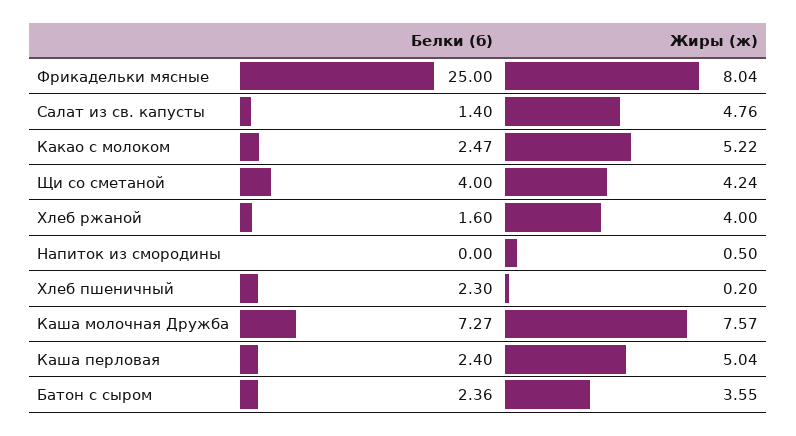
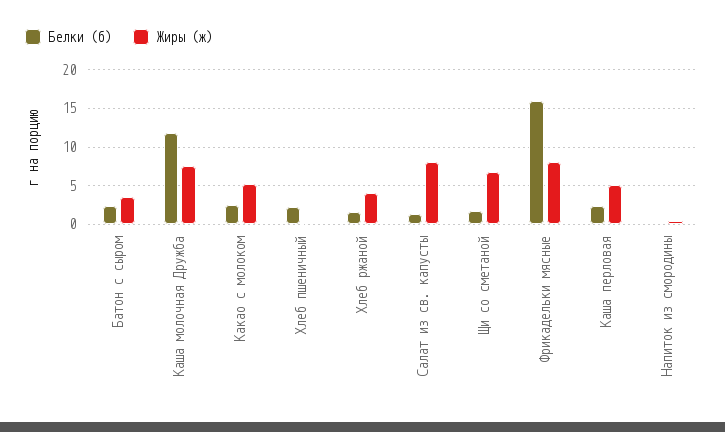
Белки (б), Фрикадельки мясные: 25 -> 16
Жиры (ж), Салат из св. капусты: 4.76 -> 8
Белки (б), Щи со сметаной: 4 -> 2
Жиры (ж), Щи со сметаной: 4.24 -> 7
Белки (б), Каша молочная Дружба: 7.27 -> 12

